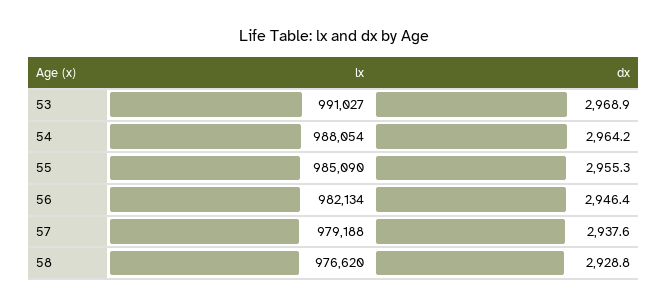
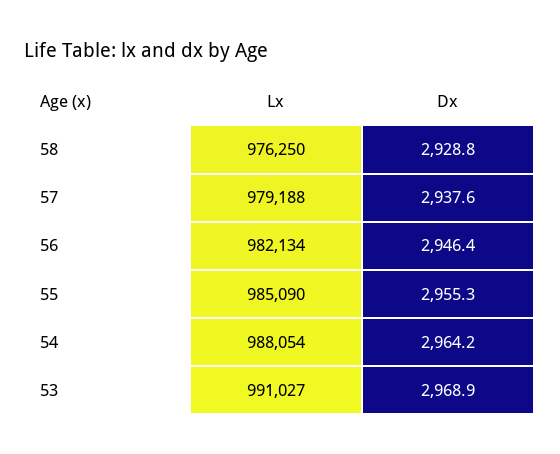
lx, 58: 976620 -> 976250

